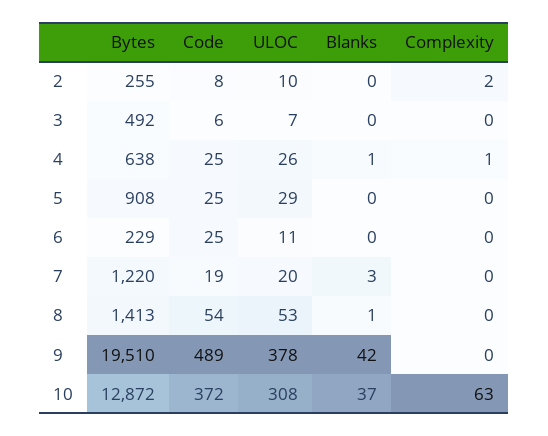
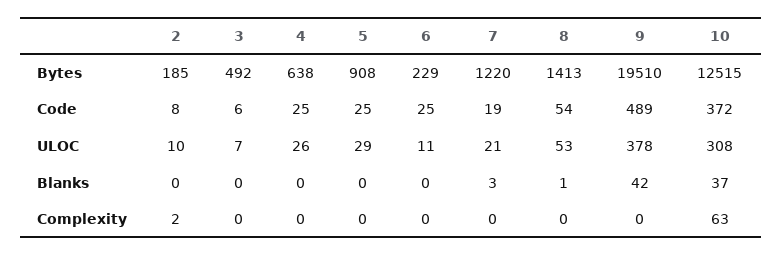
Bytes, 2: 255 -> 185
Blanks, 4: 1 -> 0
Complexity, 4: 1 -> 0
ULOC, 7: 20 -> 21
Bytes, 10: 12872 -> 12515

